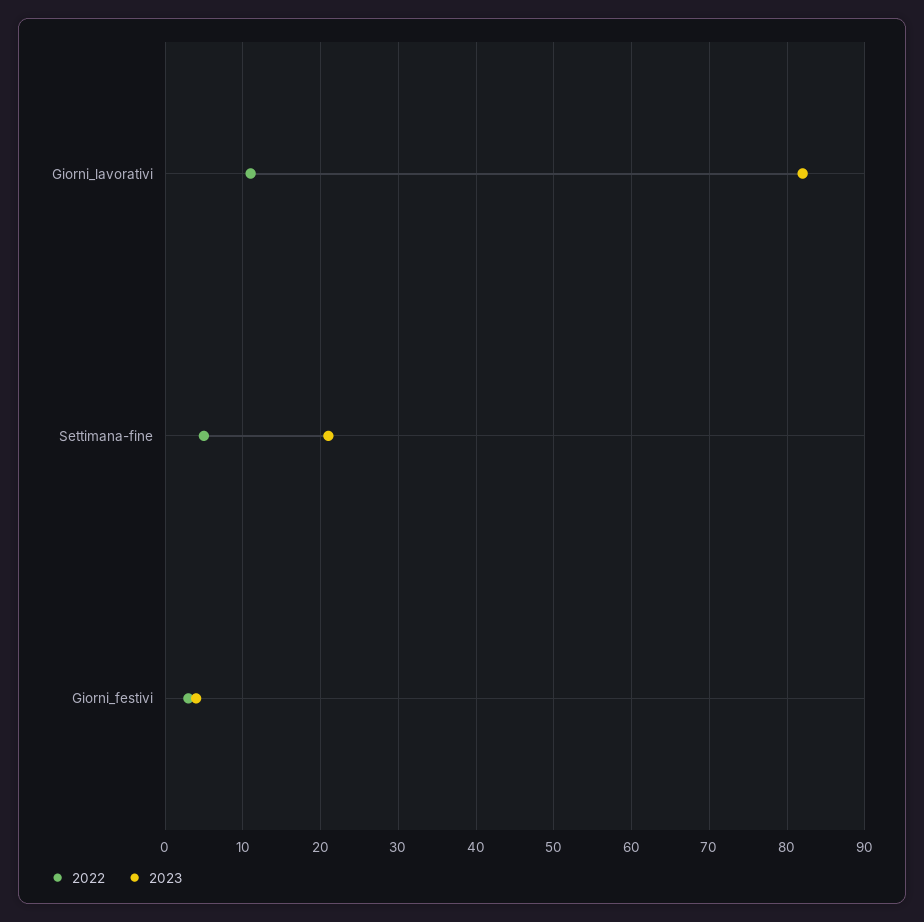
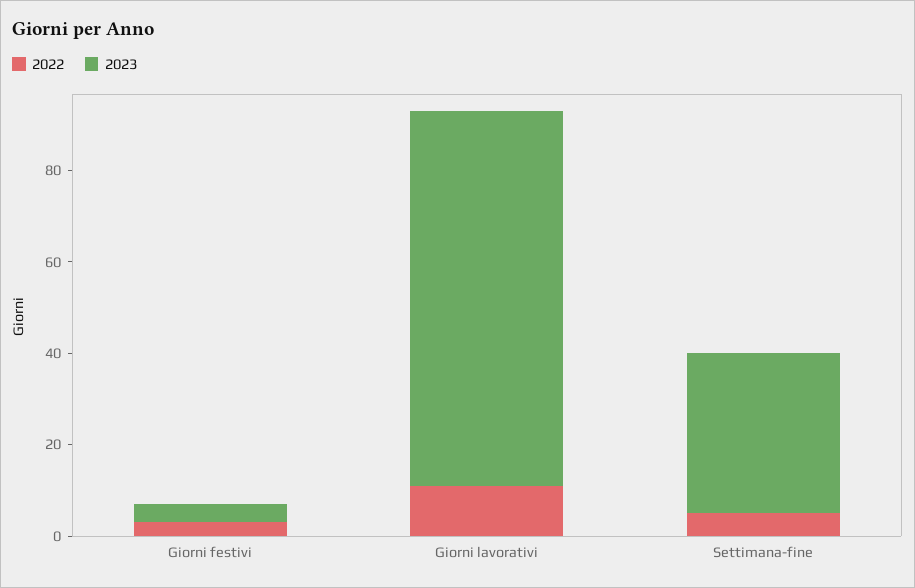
2023, Settimana-fine: 21 -> 35

